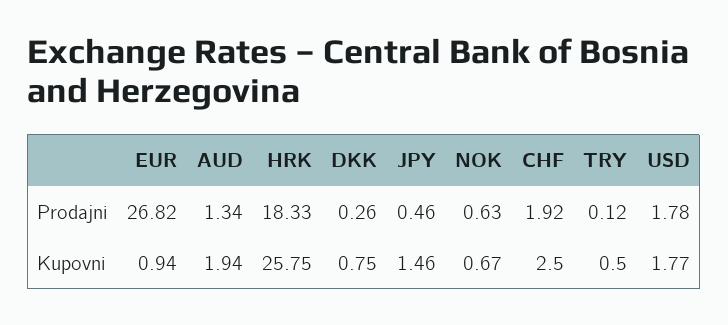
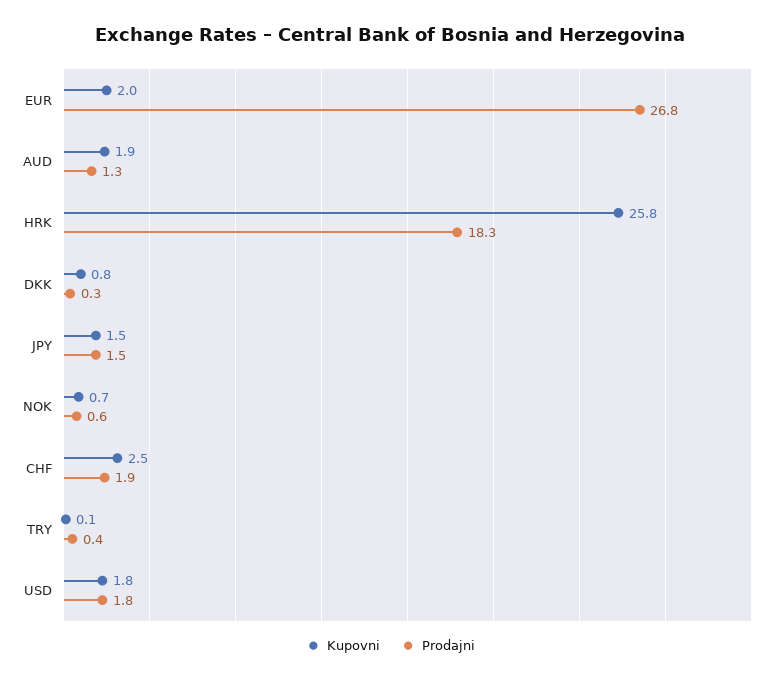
Prodajni, JPY: 0.46 -> 1.5
Prodajni, TRY: 0.12 -> 0.4
Kupovni, EUR: 0.94 -> 2
Kupovni, TRY: 0.5 -> 0.1

